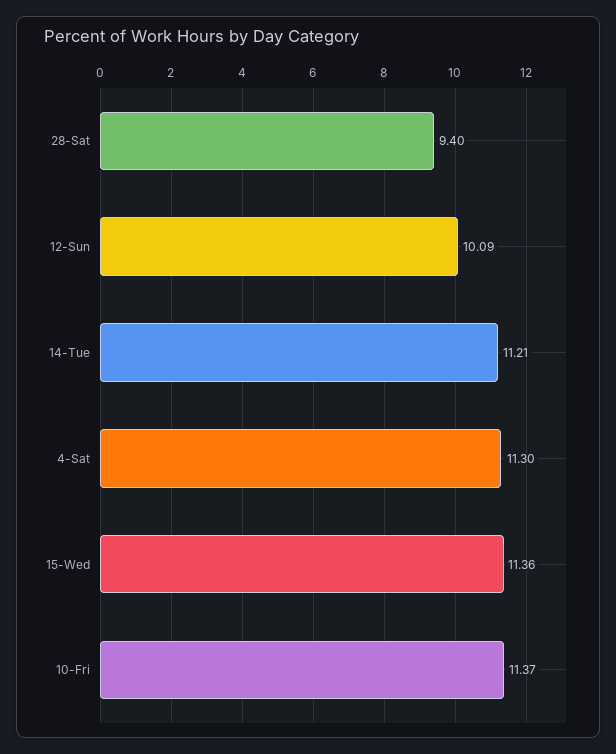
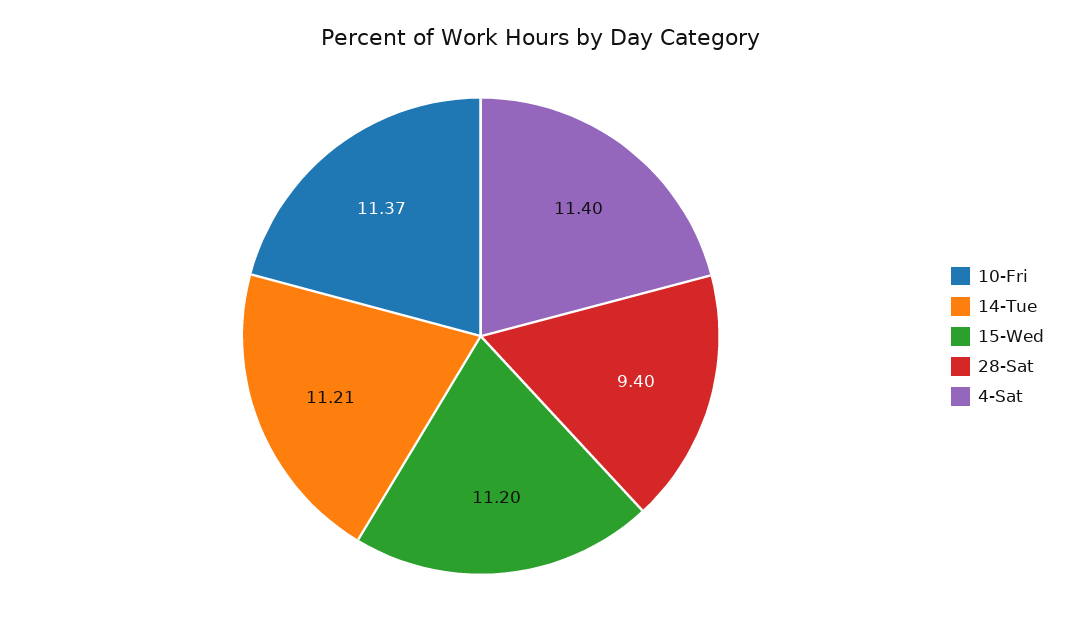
12-Sun: 10.09 -> none
4-Sat: 11.3 -> 11.4
15-Wed: 11.36 -> 11.2

